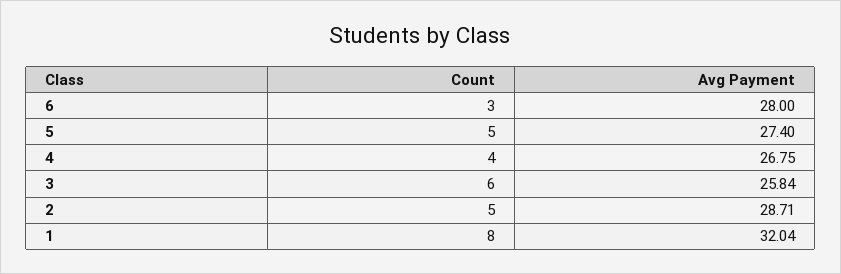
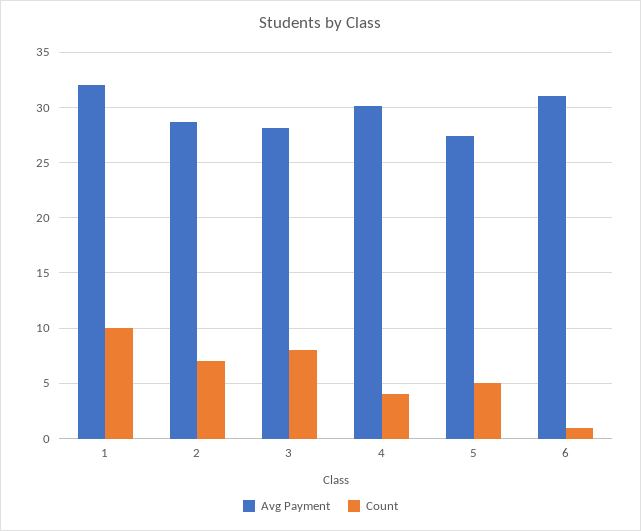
Count, 6: 3 -> 1
Avg Payment, 6: 28 -> 31
Avg Payment, 4: 26.75 -> 30
Count, 3: 6 -> 8
Avg Payment, 3: 25.84 -> 28
Count, 2: 5 -> 7
Count, 1: 8 -> 10

